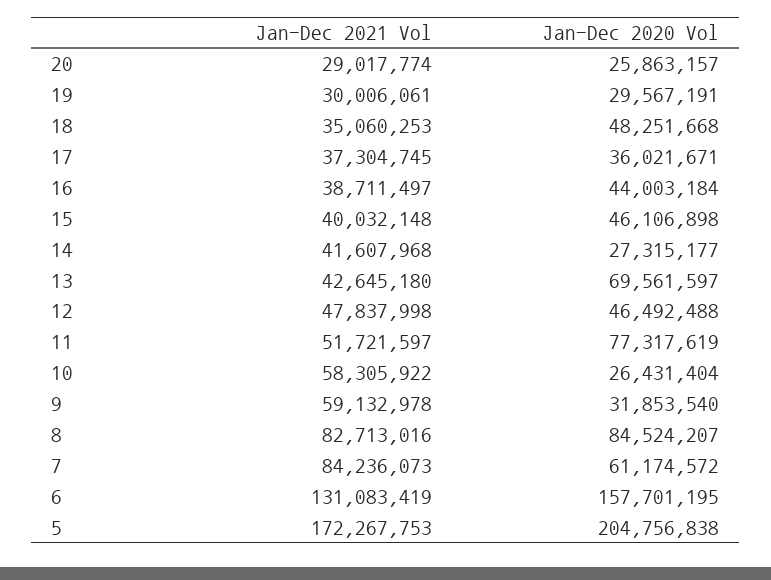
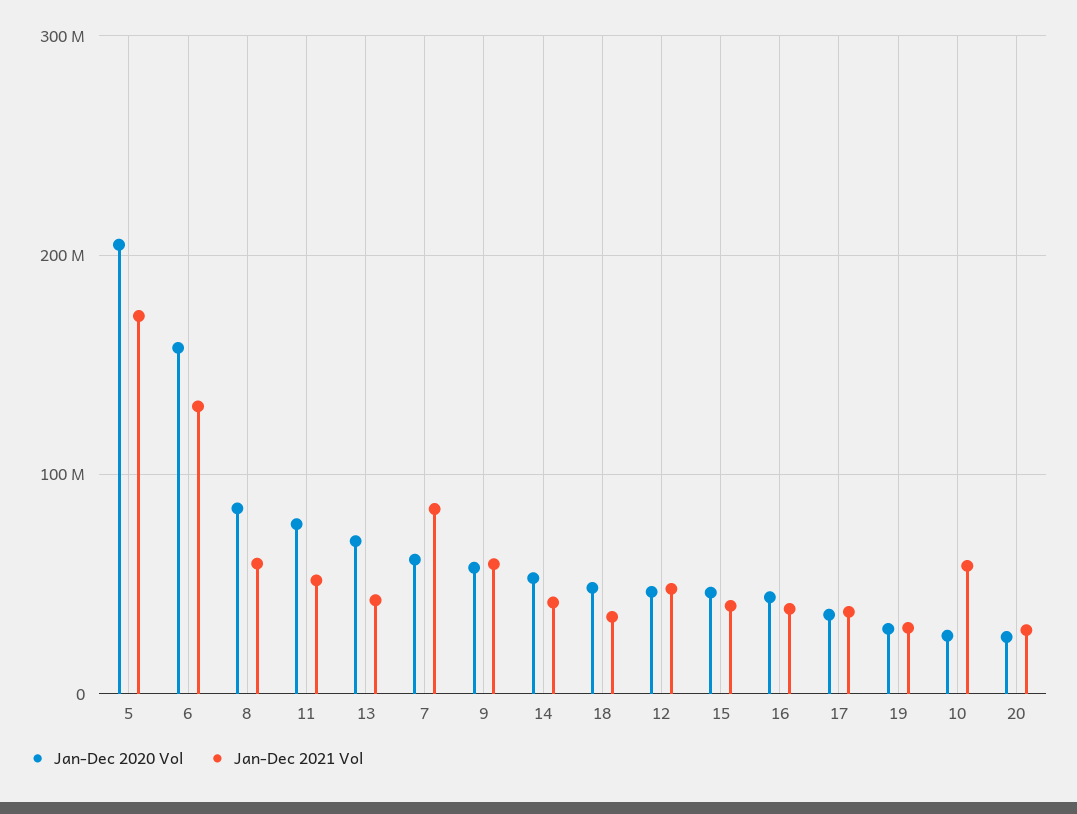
Jan-Dec 2020 Vol, 14: 27315177 -> 50000000
Jan-Dec 2020 Vol, 9: 31853540 -> 60000000
Jan-Dec 2021 Vol, 8: 82713016 -> 60000000

